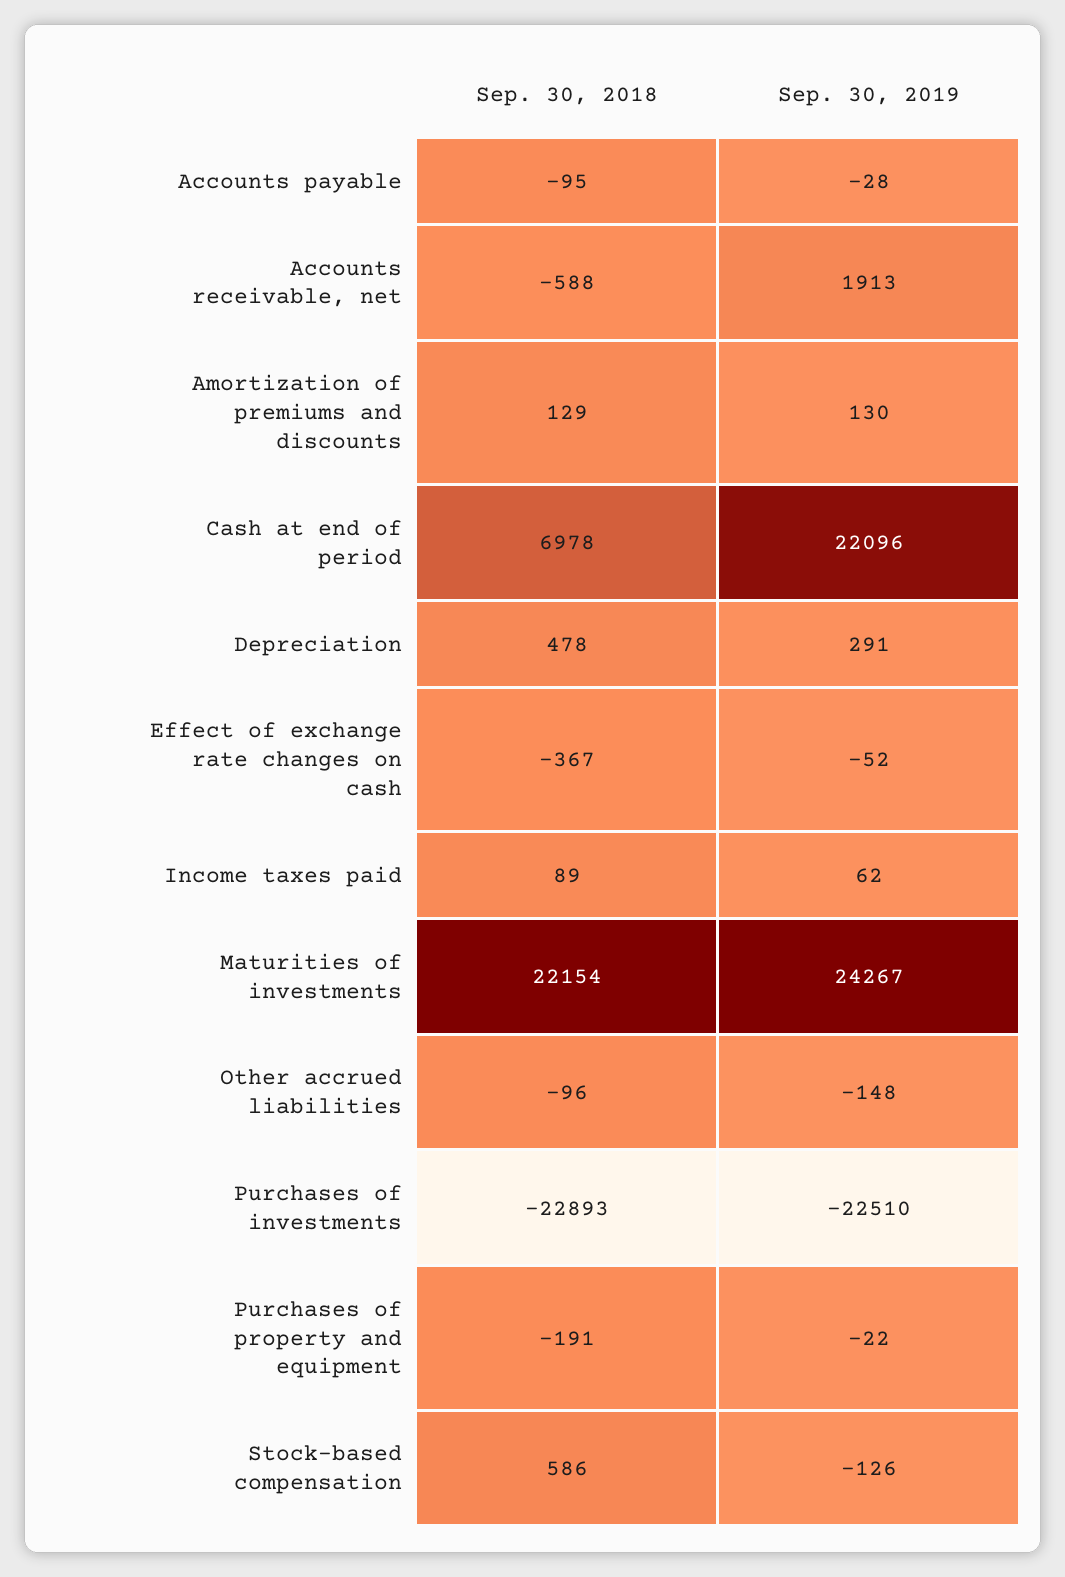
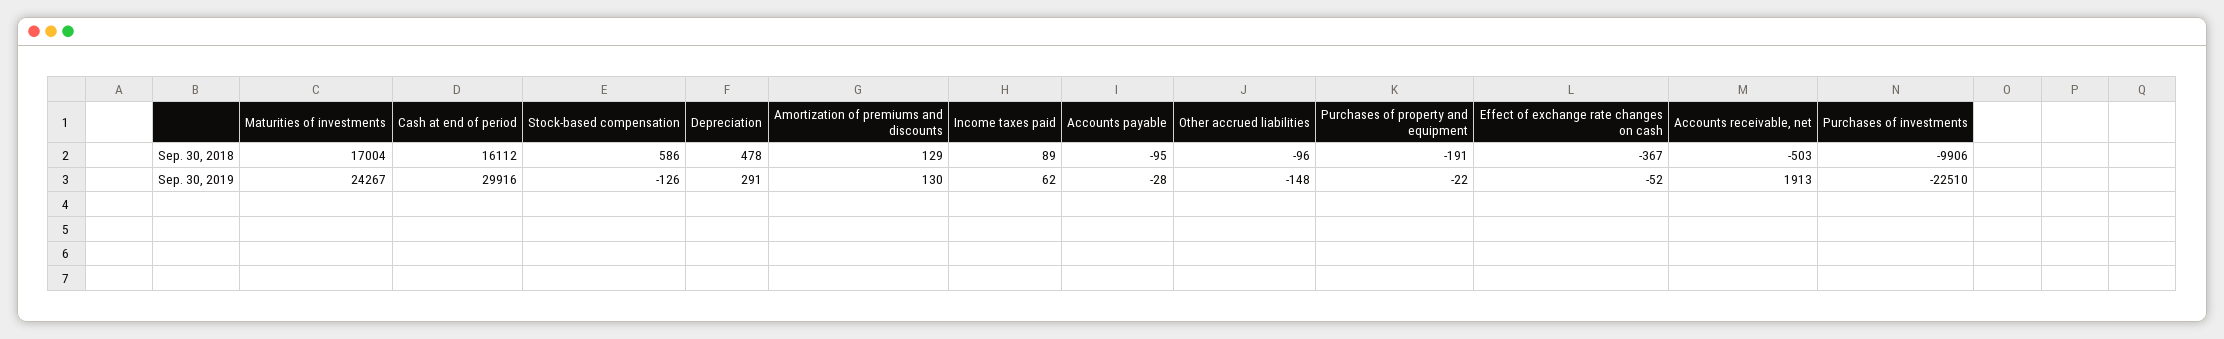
Sep. 30, 2018, Accounts receivable, net: -588 -> -503
Sep. 30, 2018, Cash at end of period: 6978 -> 16112
Sep. 30, 2019, Cash at end of period: 22096 -> 29916
Sep. 30, 2018, Maturities of investments: 22154 -> 17004
Sep. 30, 2018, Purchases of investments: -22893 -> -9906

